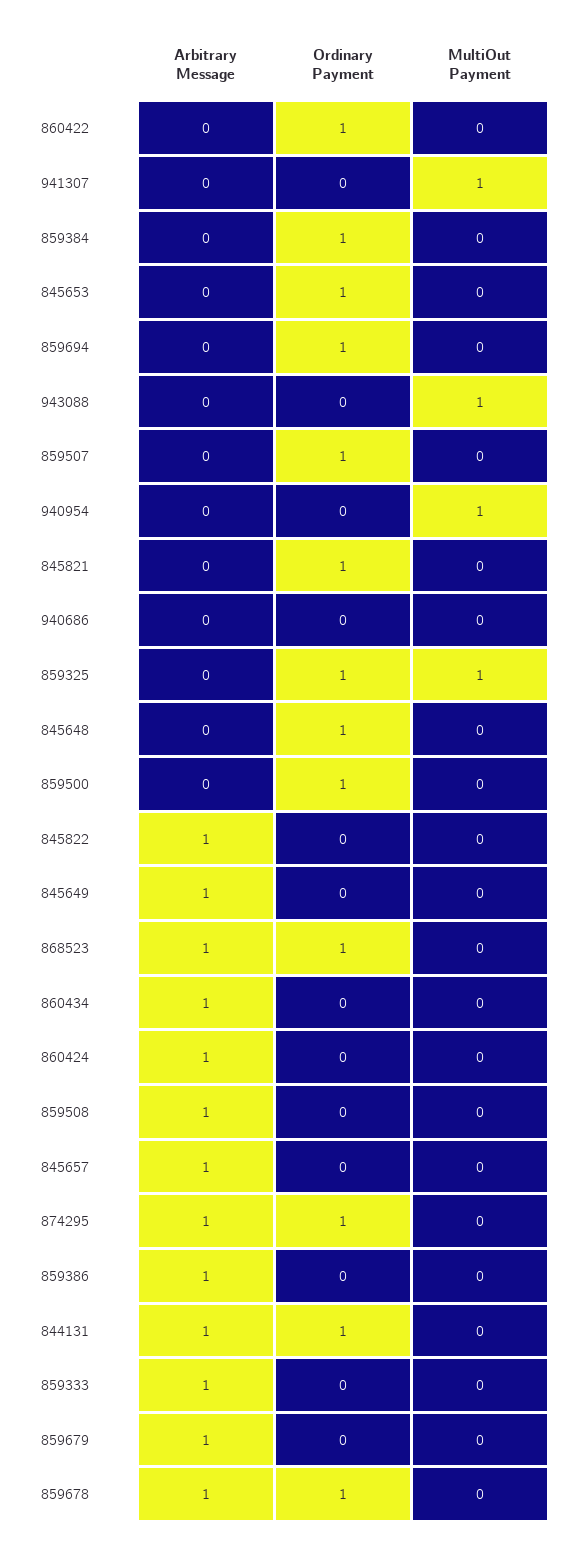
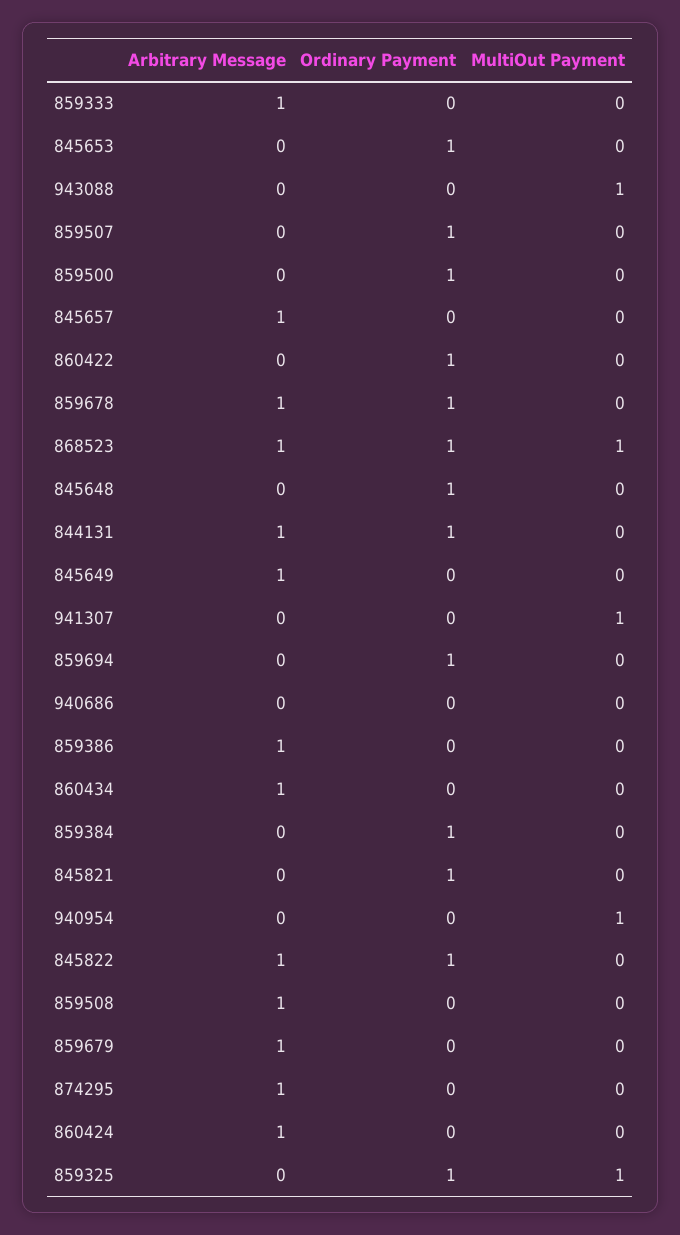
Ordinary Payment, 845822: 0 -> 1
MultiOut Payment, 868523: 0 -> 1
Ordinary Payment, 874295: 1 -> 0

